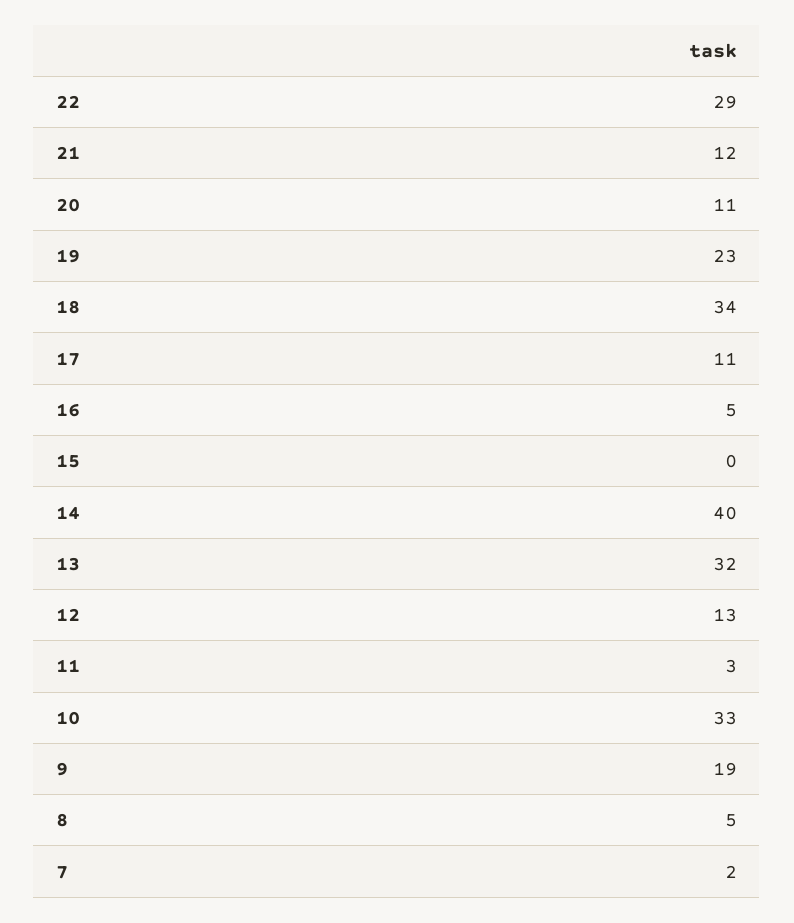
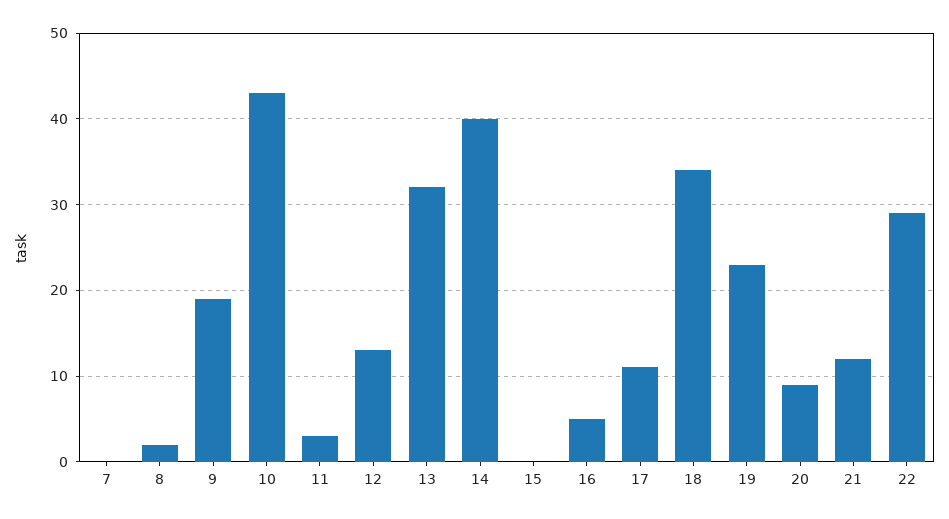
20: 11 -> 9
10: 33 -> 43
8: 5 -> 2
7: 2 -> 0

